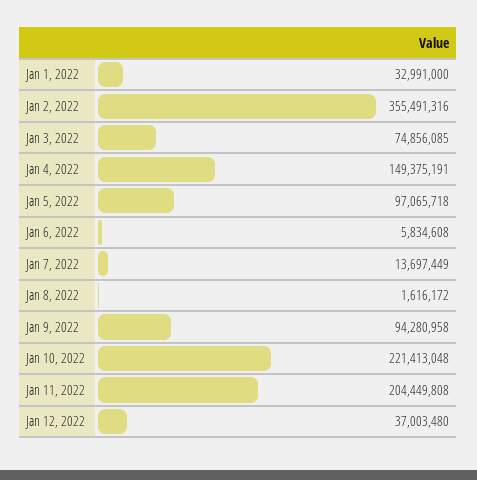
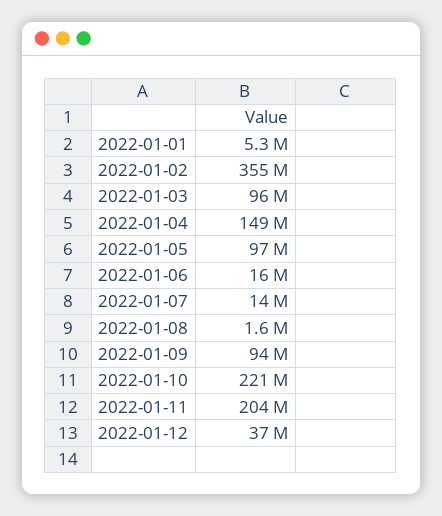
Jan 1, 2022: 32991000 -> 5300000
Jan 3, 2022: 74856085 -> 96000000
Jan 6, 2022: 5834608 -> 16000000

